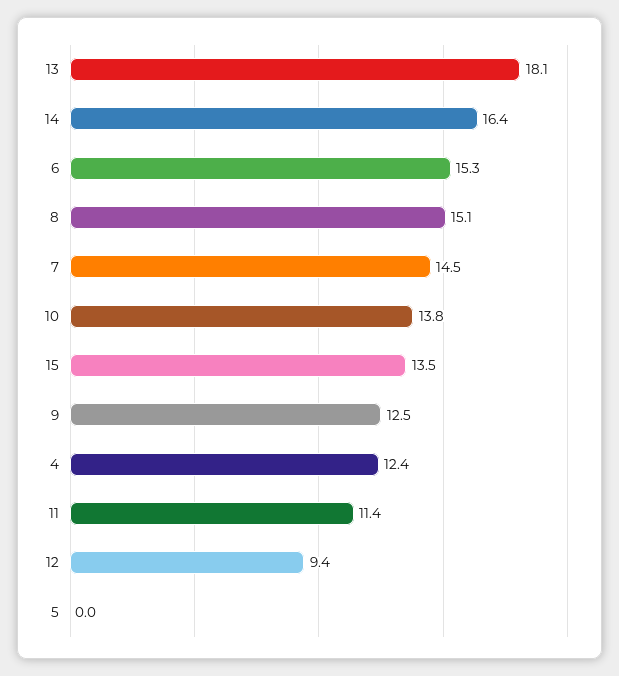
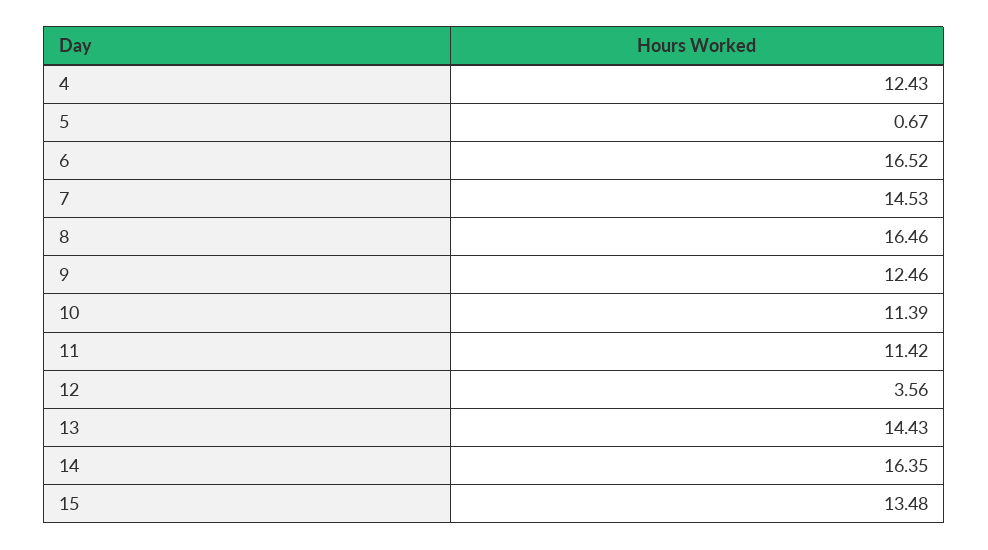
13: 18.1 -> 14.43
6: 15.3 -> 16.52
8: 15.1 -> 16.46
10: 13.8 -> 11.39
12: 9.4 -> 3.56
5: 0 -> 0.67

